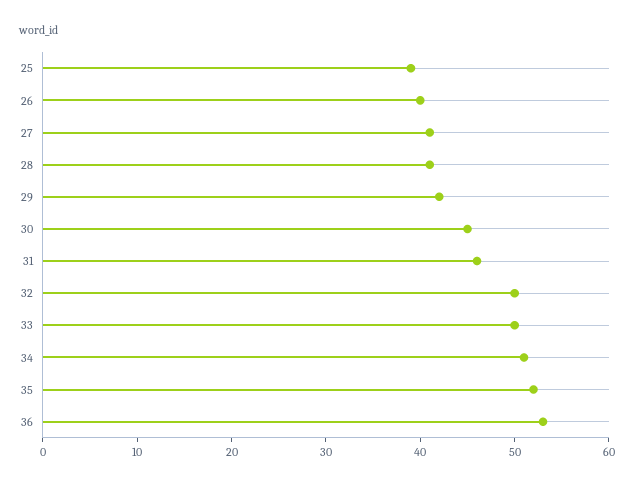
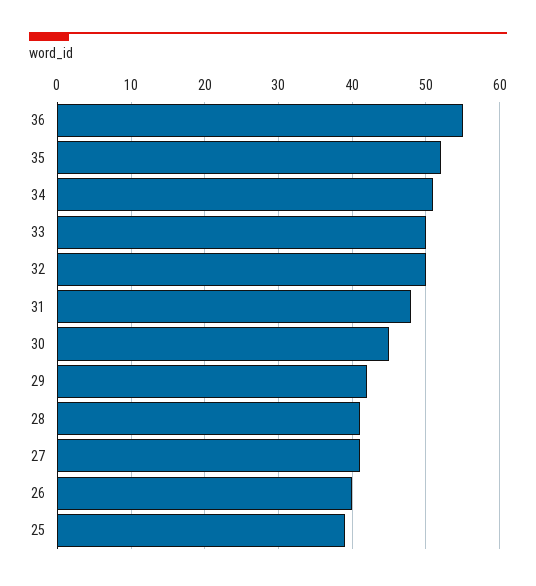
31: 46 -> 48
36: 53 -> 55

